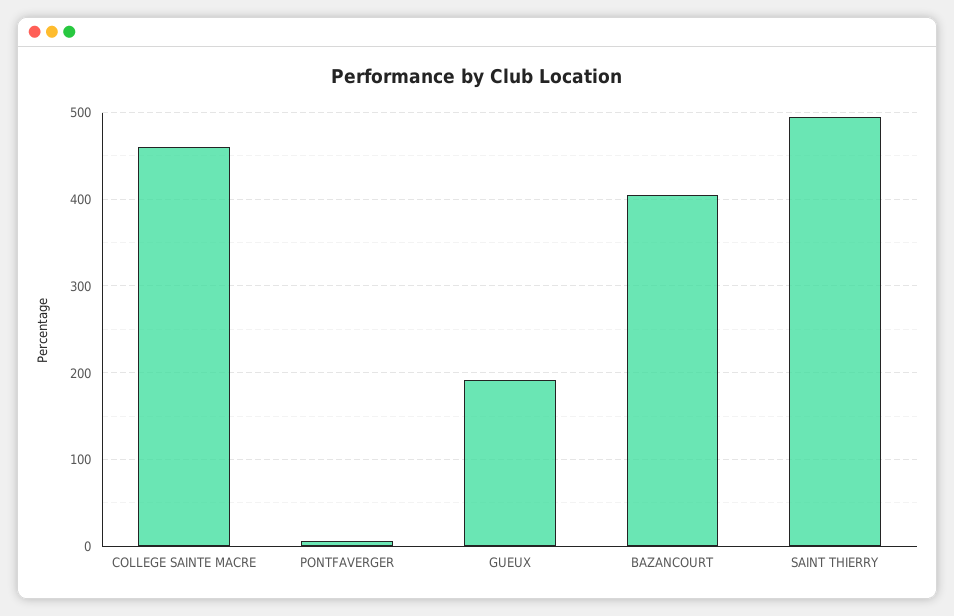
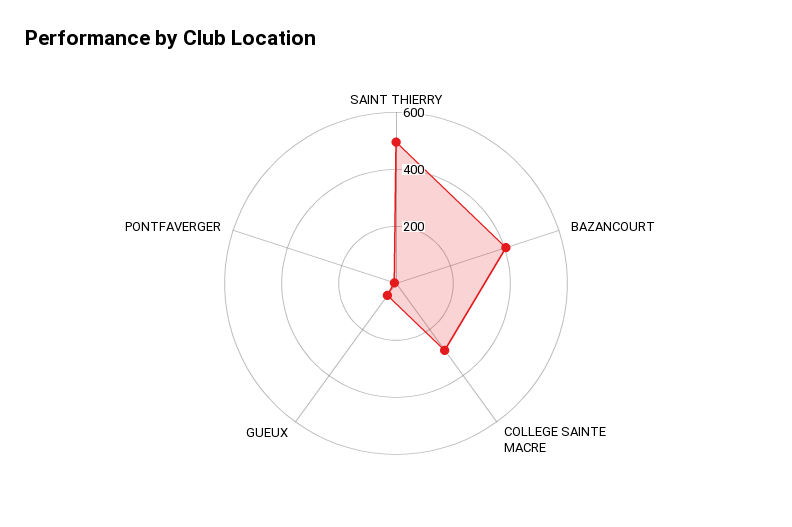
COLLEGE SAINTE MACRE: 460 -> 300
GUEUX: 190 -> 50

